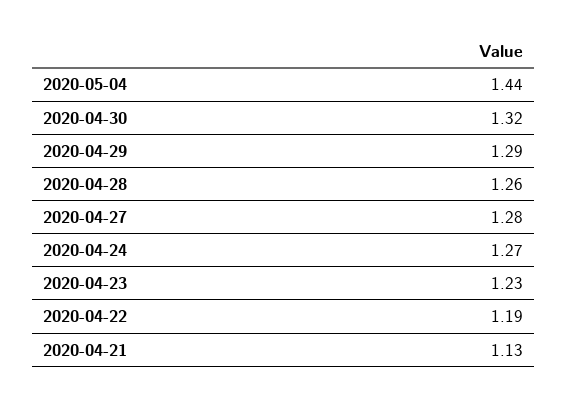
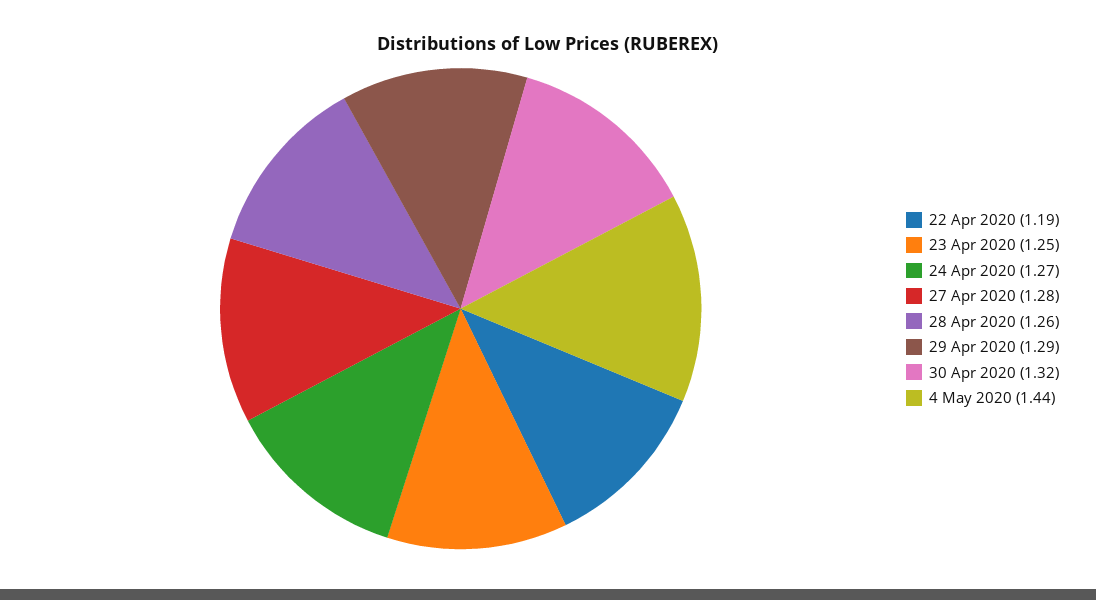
2020-04-23: 1.23 -> 1.25
2020-04-21: 1.13 -> none

